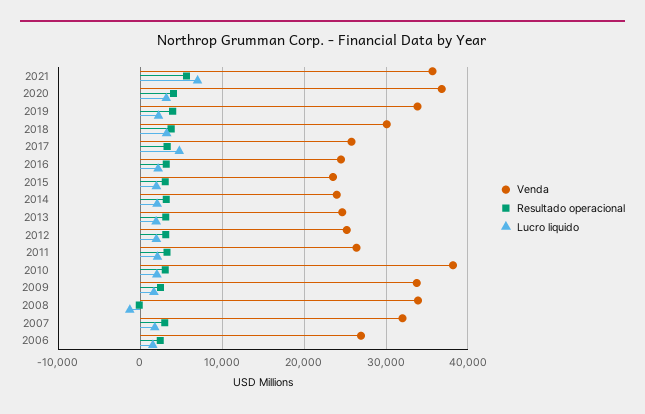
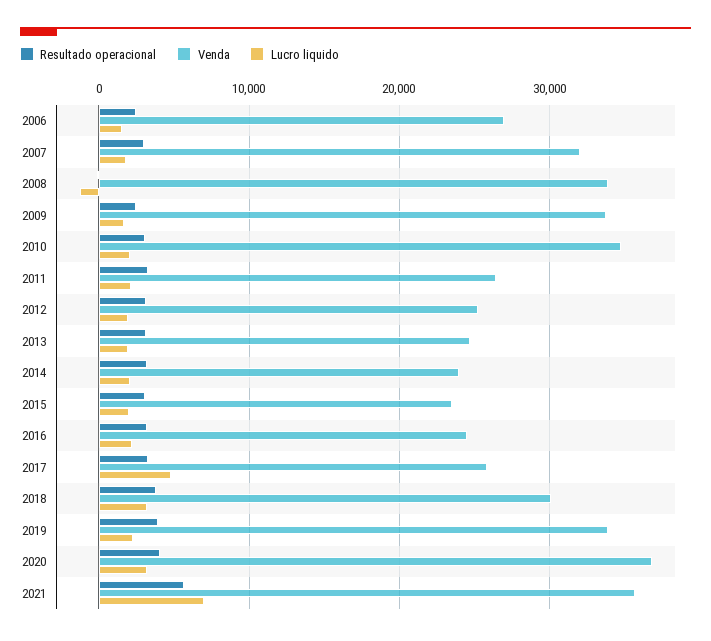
Venda, 2010: 38000 -> 35000

